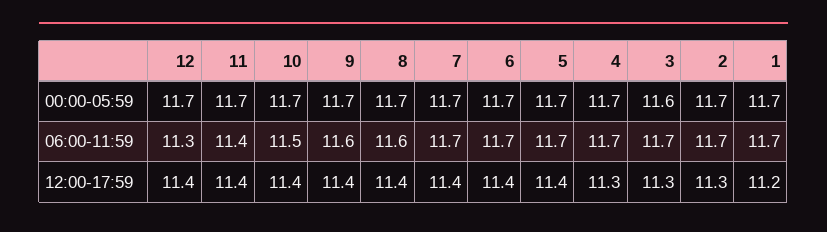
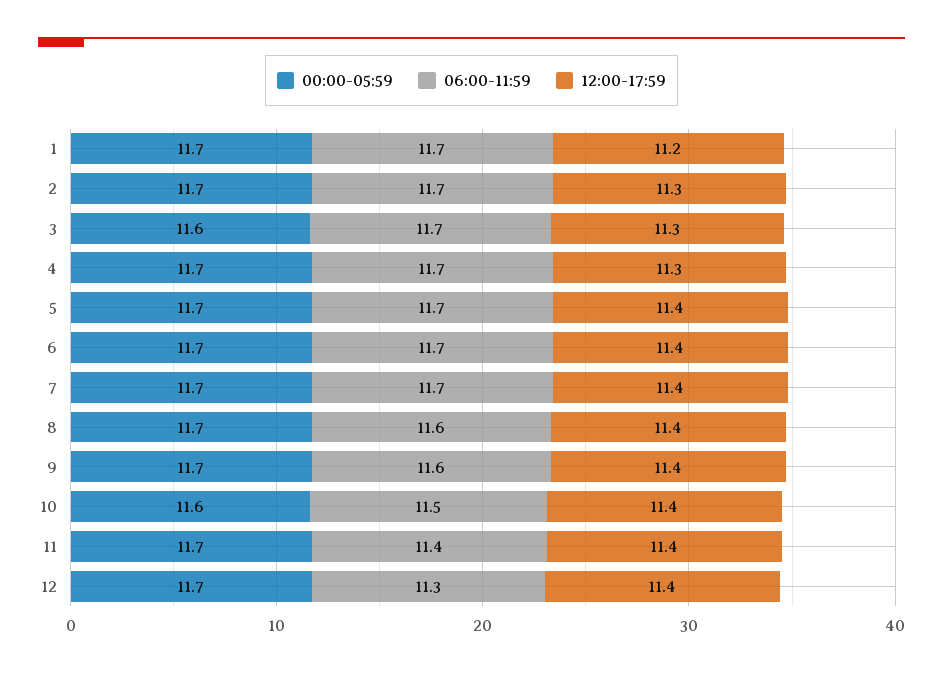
00:00-05:59, 10: 11.7 -> 11.6

